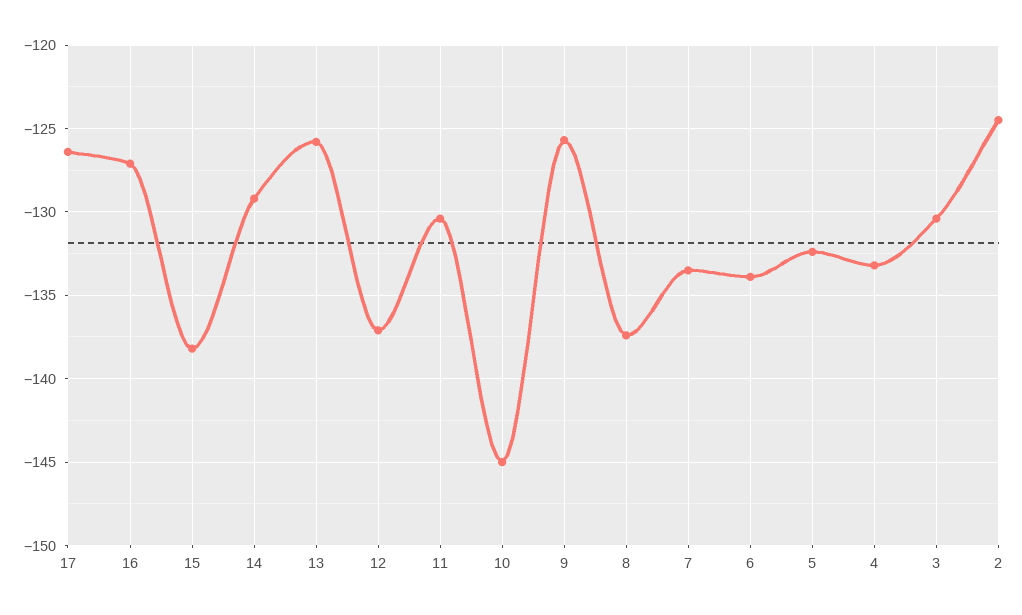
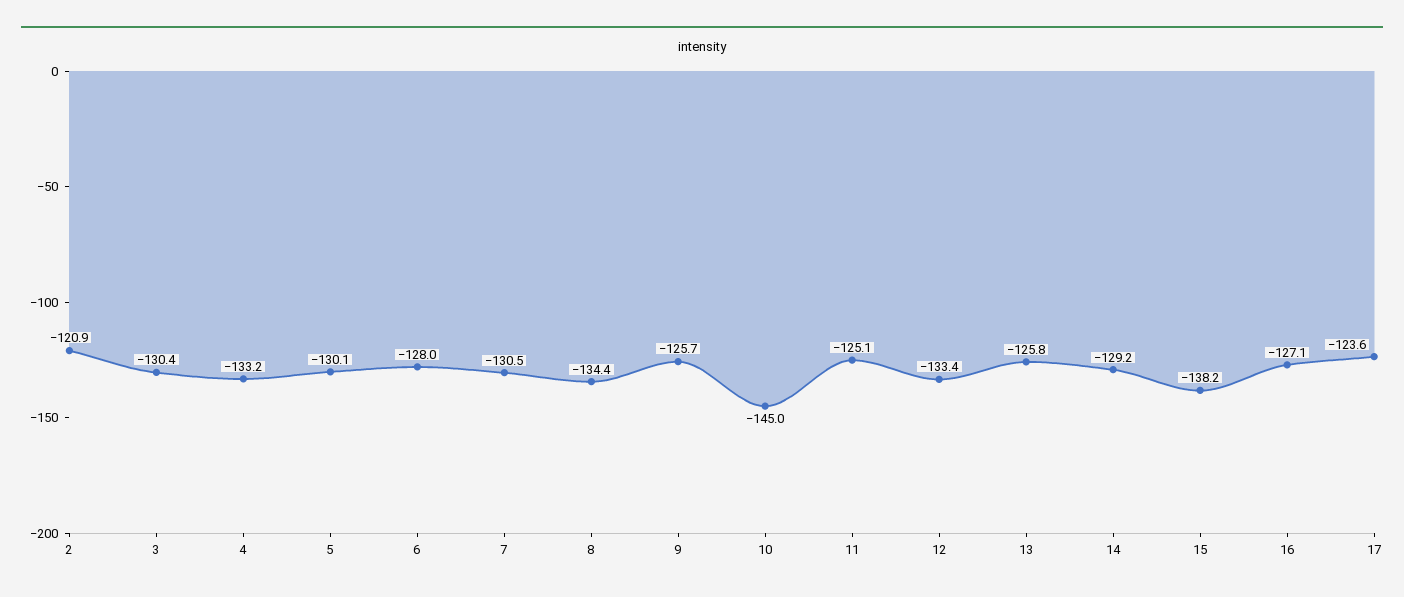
17: -126.5 -> -123.6
12: -137 -> -133.4
11: -130.5 -> -125.1
8: -137.5 -> -134.4
7: -133.5 -> -130.5
6: -134 -> -128
5: -132.5 -> -130.1
2: -124.5 -> -120.9

